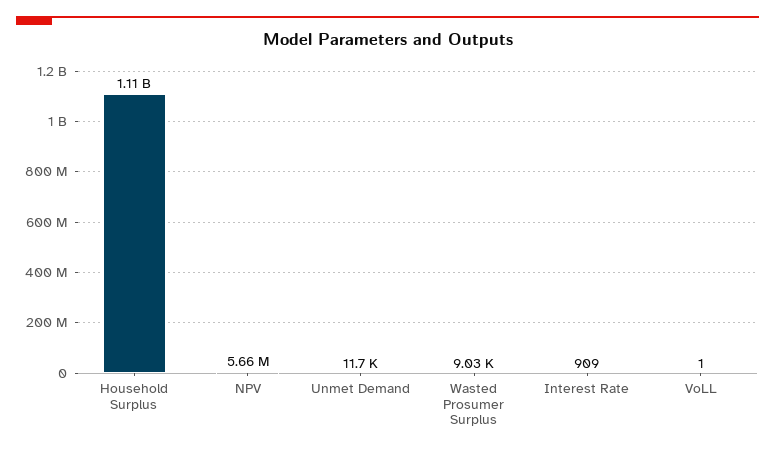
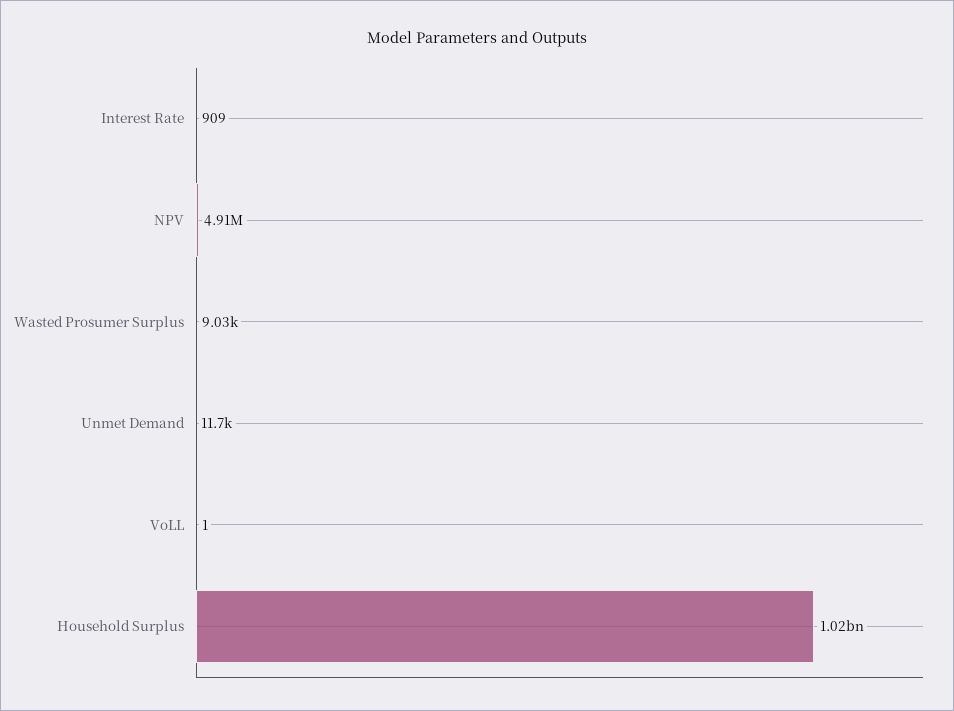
Household Surplus: 1110000000 -> 1020000000
NPV: 5660000 -> 4910000

